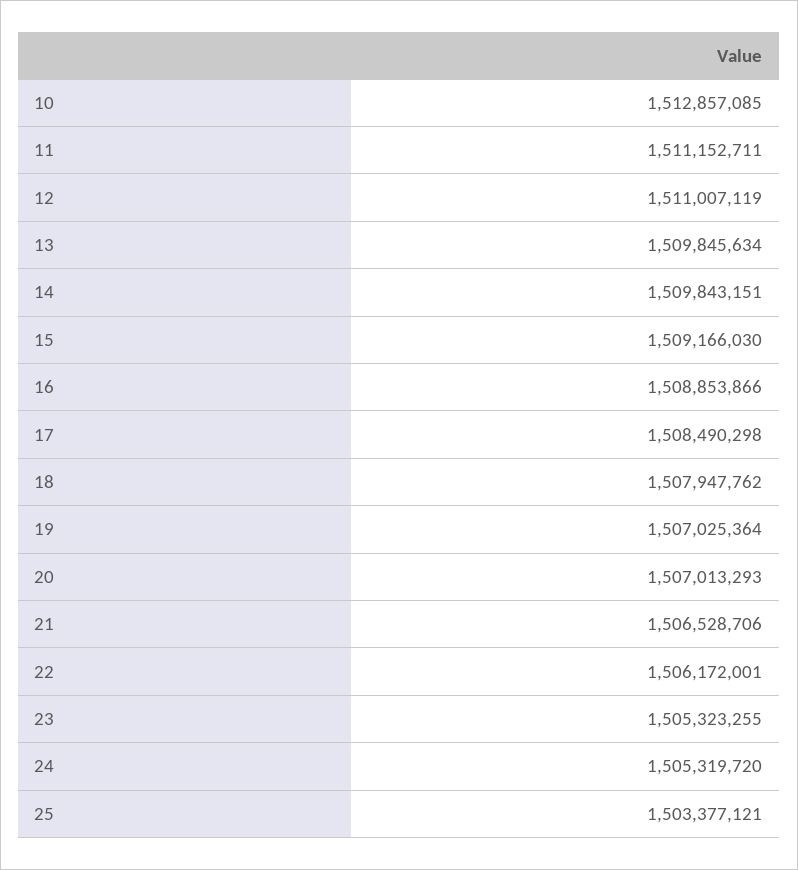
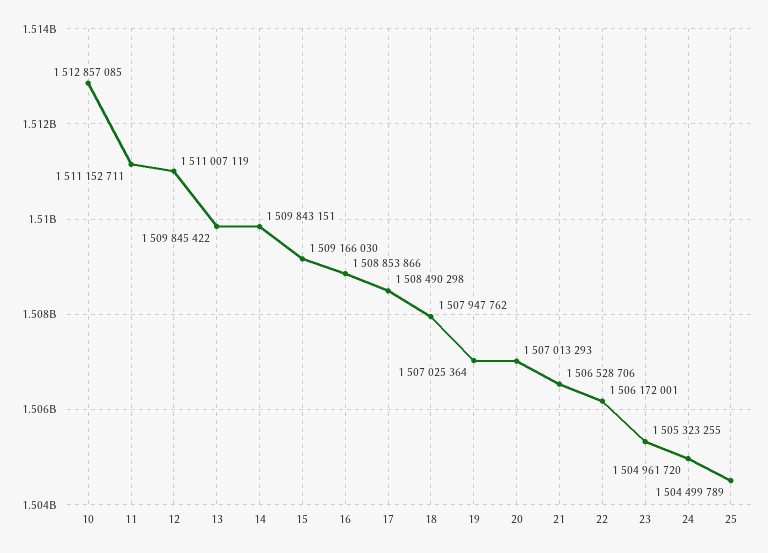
13: 1509845634 -> 1509845422
24: 1505319720 -> 1504961720
25: 1503377121 -> 1504499789

